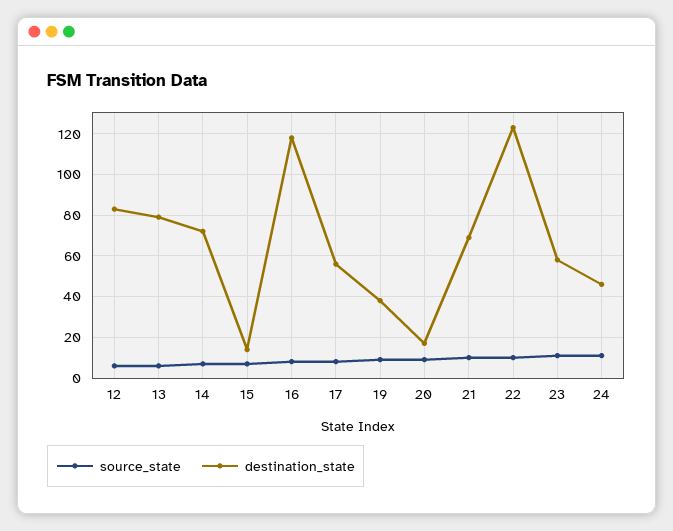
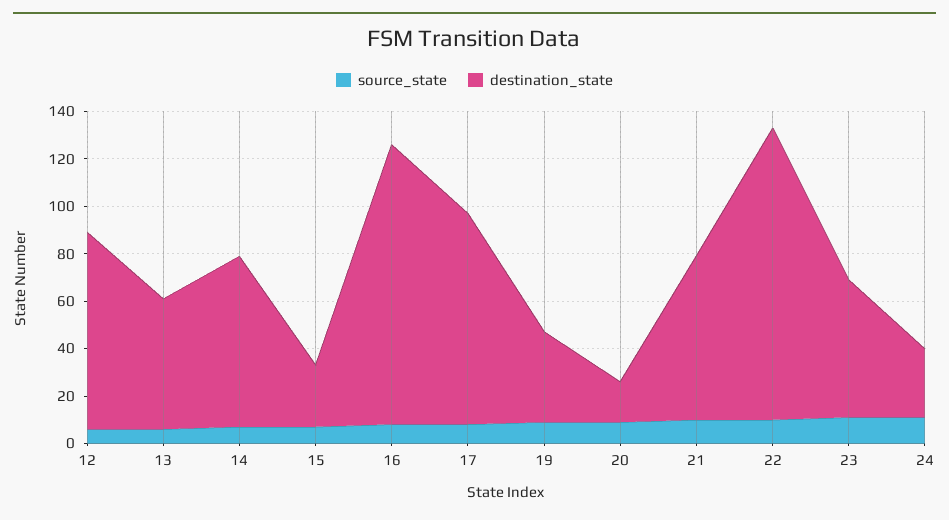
destination_state, 13: 80 -> 55
destination_state, 15: 15 -> 25
destination_state, 17: 55 -> 90
destination_state, 24: 45 -> 30

